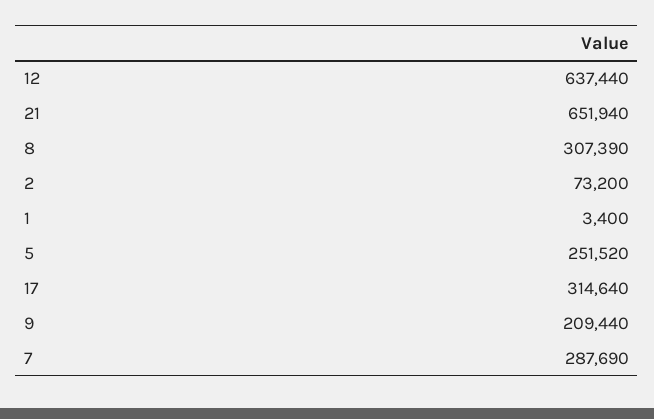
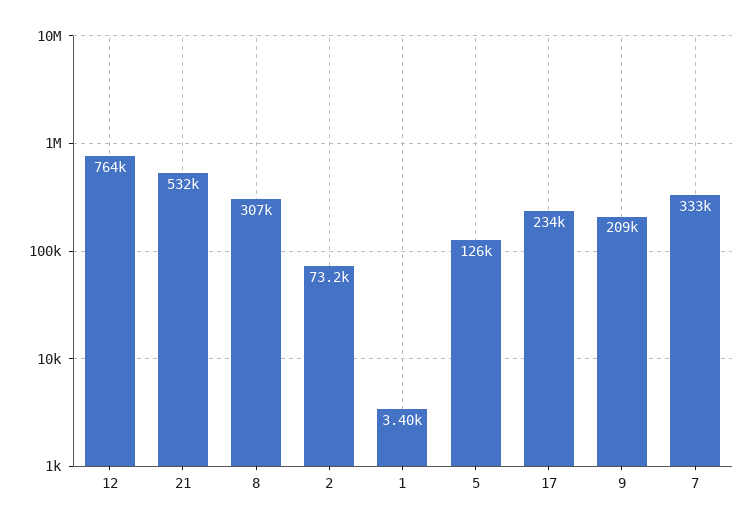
12: 637440 -> 764000
21: 651940 -> 532000
5: 251520 -> 126000
17: 314640 -> 234000
7: 287690 -> 333000

